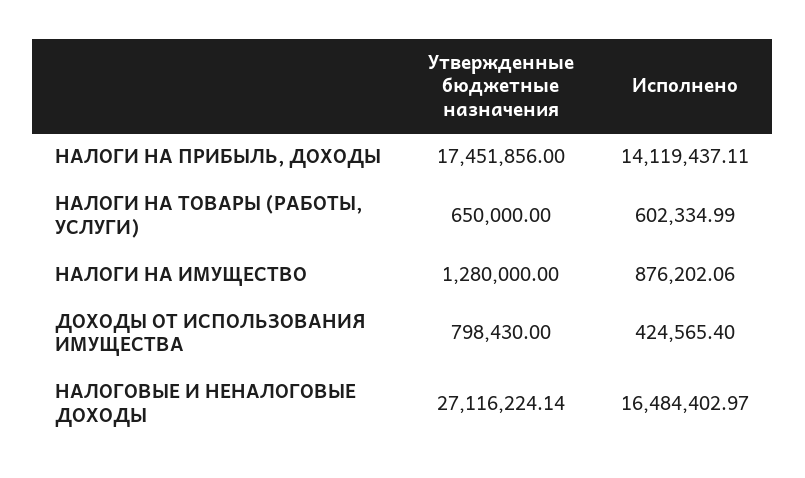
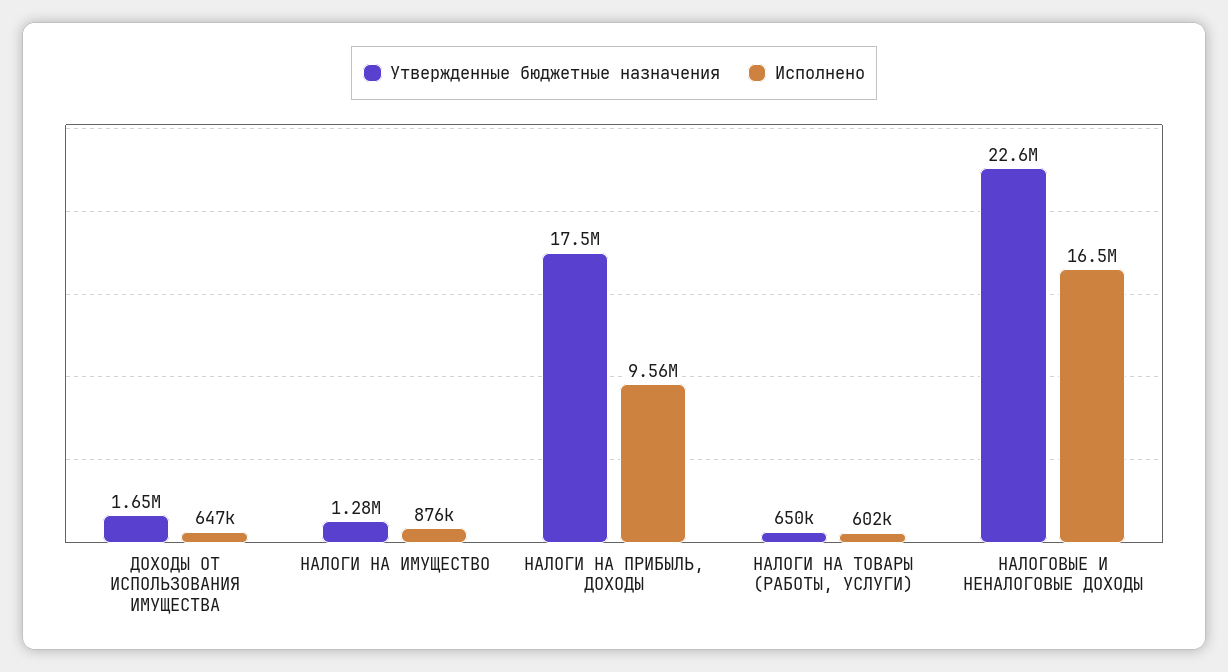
Исполнено, НАЛОГИ НА ПРИБЫЛЬ, ДОХОДЫ: 14119437.11 -> 9560000
Утвержденные бюджетные назначения, ДОХОДЫ ОТ ИСПОЛЬЗОВАНИЯ ИМУЩЕСТВА: 798430 -> 1650000
Исполнено, ДОХОДЫ ОТ ИСПОЛЬЗОВАНИЯ ИМУЩЕСТВА: 424565.4 -> 647000
Утвержденные бюджетные назначения, НАЛОГОВЫЕ И НЕНАЛОГОВЫЕ ДОХОДЫ: 27116224.14 -> 22600000

